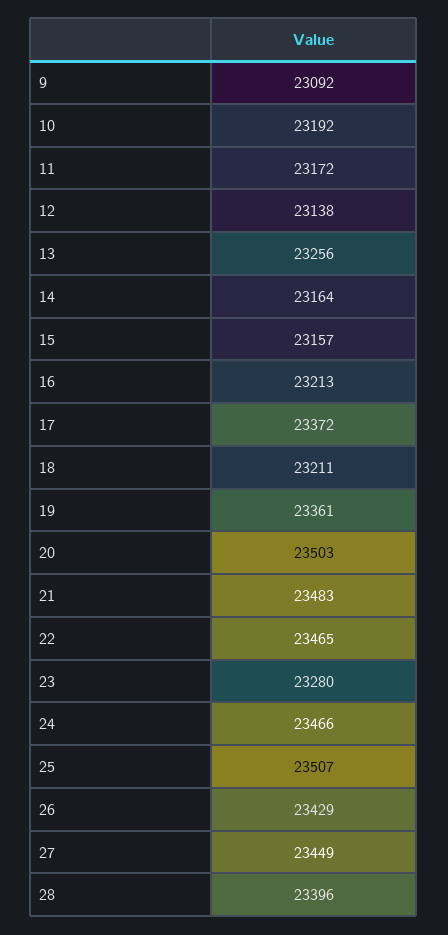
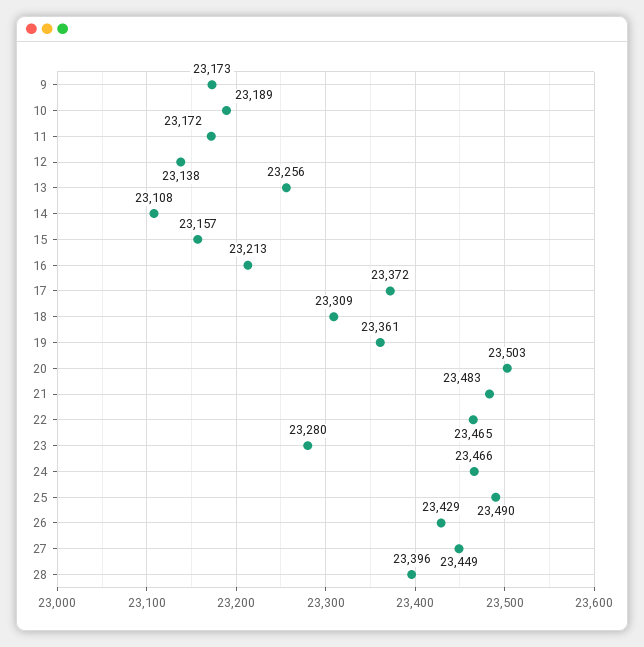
9: 23092 -> 23173
10: 23192 -> 23189
14: 23164 -> 23108
18: 23211 -> 23309
25: 23507 -> 23490

